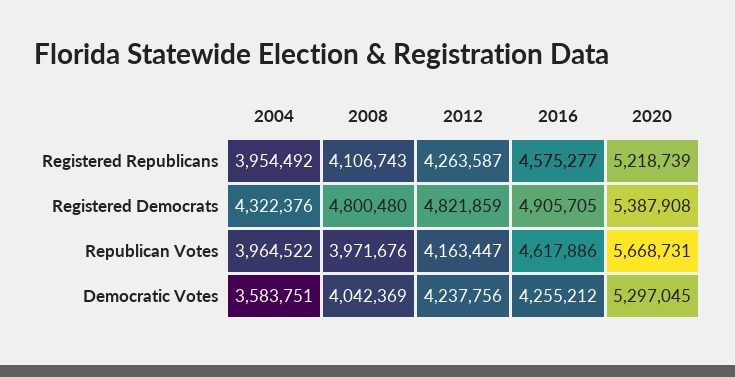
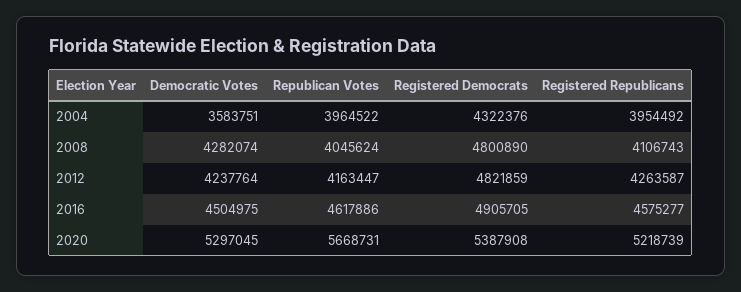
2008, Registered Democrats: 4800480 -> 4800890
2008, Republican Votes: 3971676 -> 4045624
2008, Democratic Votes: 4042369 -> 4282074
2012, Democratic Votes: 4237756 -> 4237764
2016, Democratic Votes: 4255212 -> 4504975

